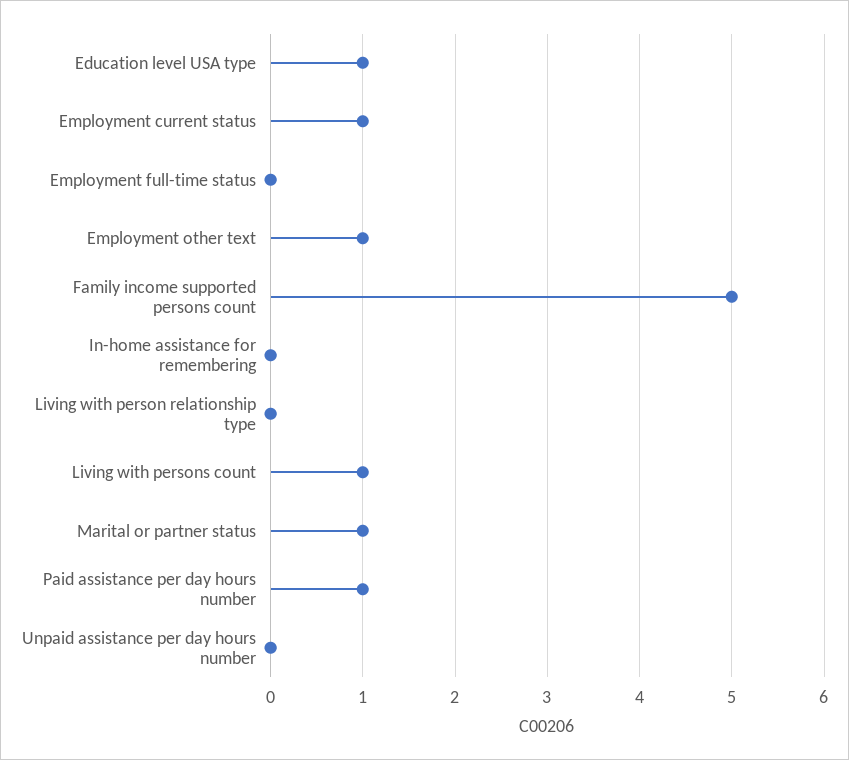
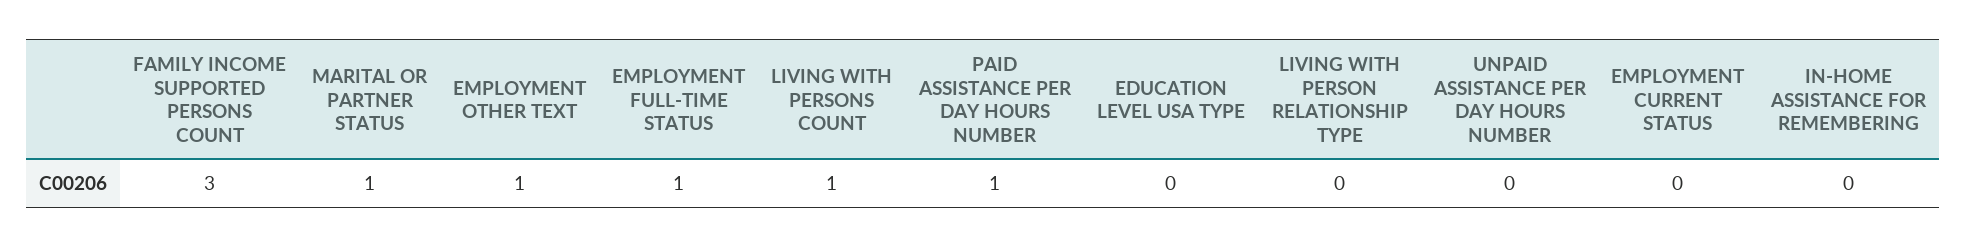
Education level USA type: 1 -> 0
Employment current status: 1 -> 0
Employment full-time status: 0 -> 1
Family income supported persons count: 5 -> 3

